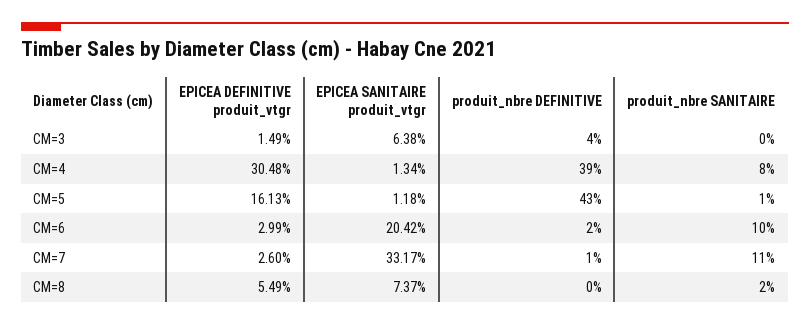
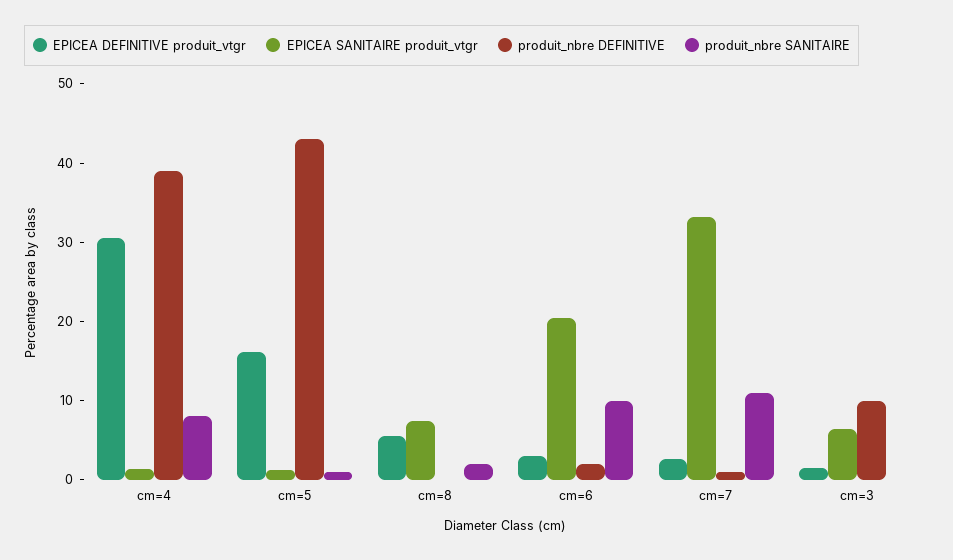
produit_nbre DEFINITIVE, CM=3: 4 -> 10

